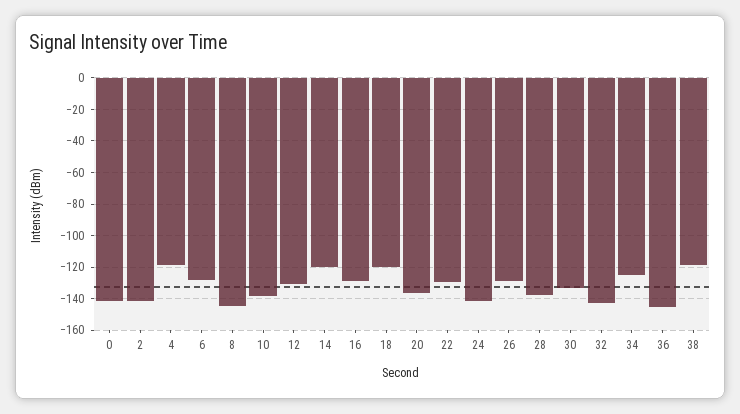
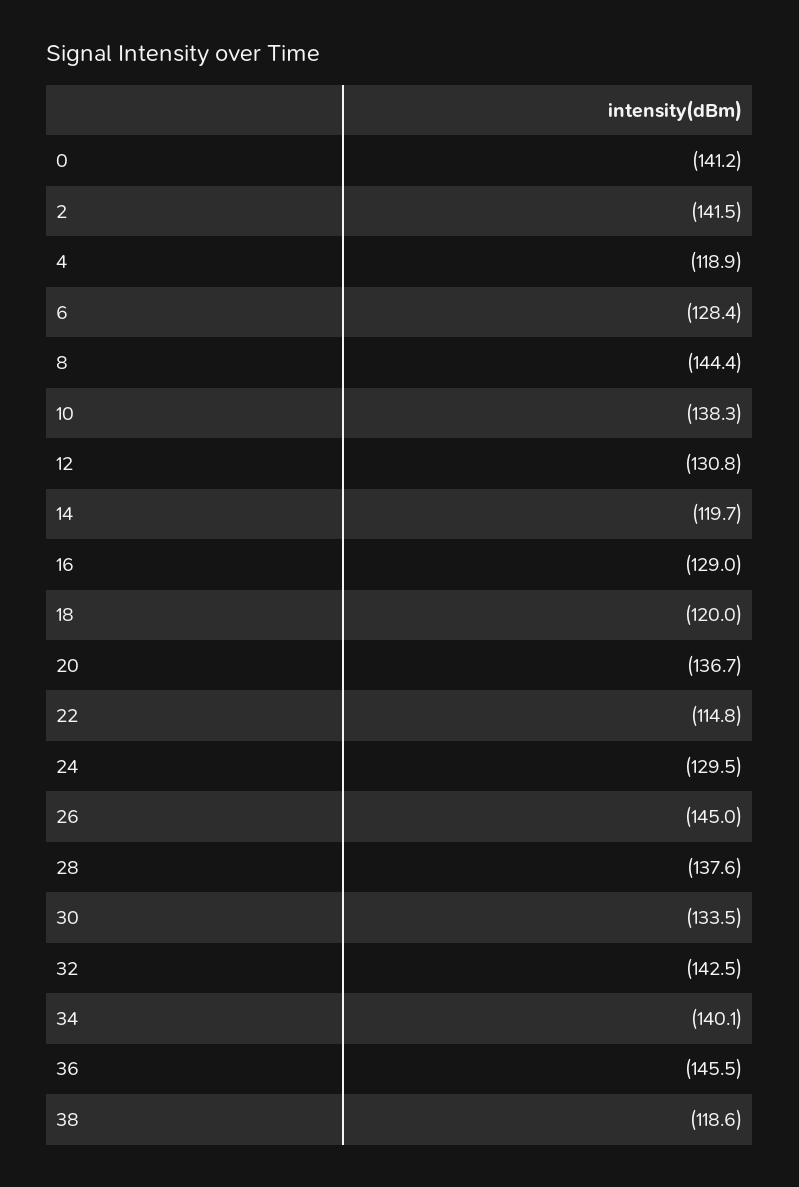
22: -130 -> -114.8
24: -140 -> -129.5
26: -130 -> -145
34: -125 -> -140.1

